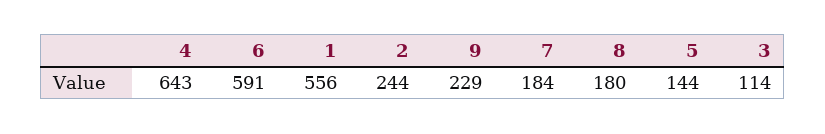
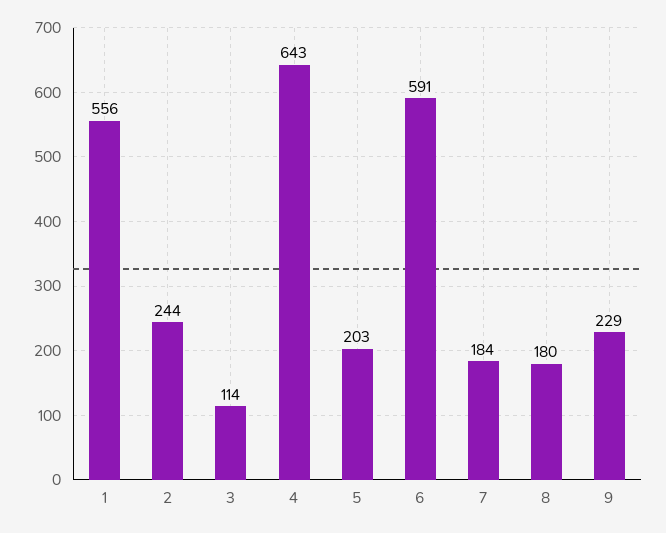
5: 144 -> 203

